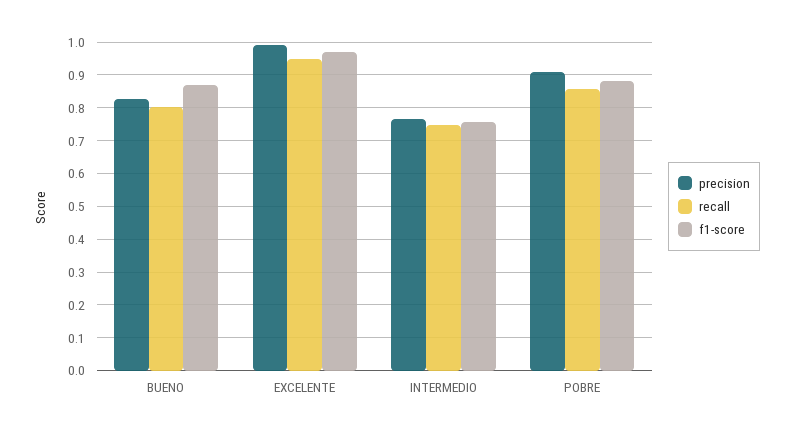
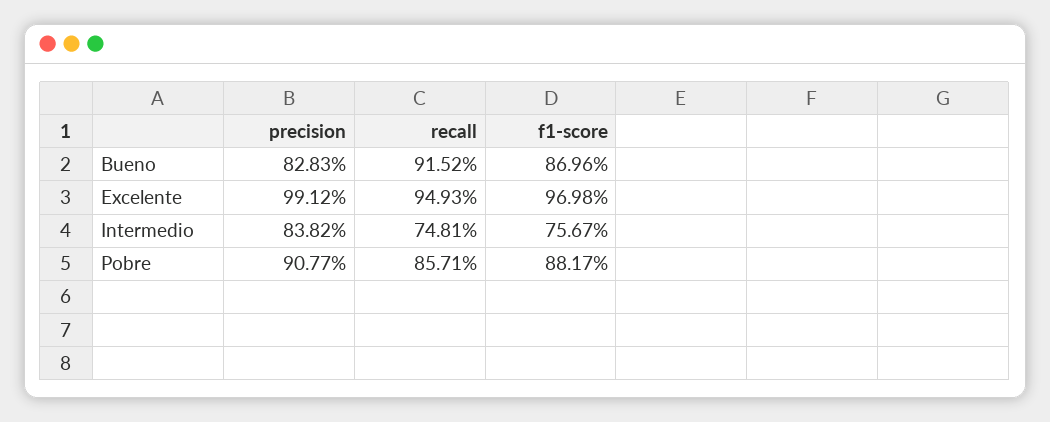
recall, BUENO: 0.8 -> 0.9152
precision, INTERMEDIO: 0.76 -> 0.8382

